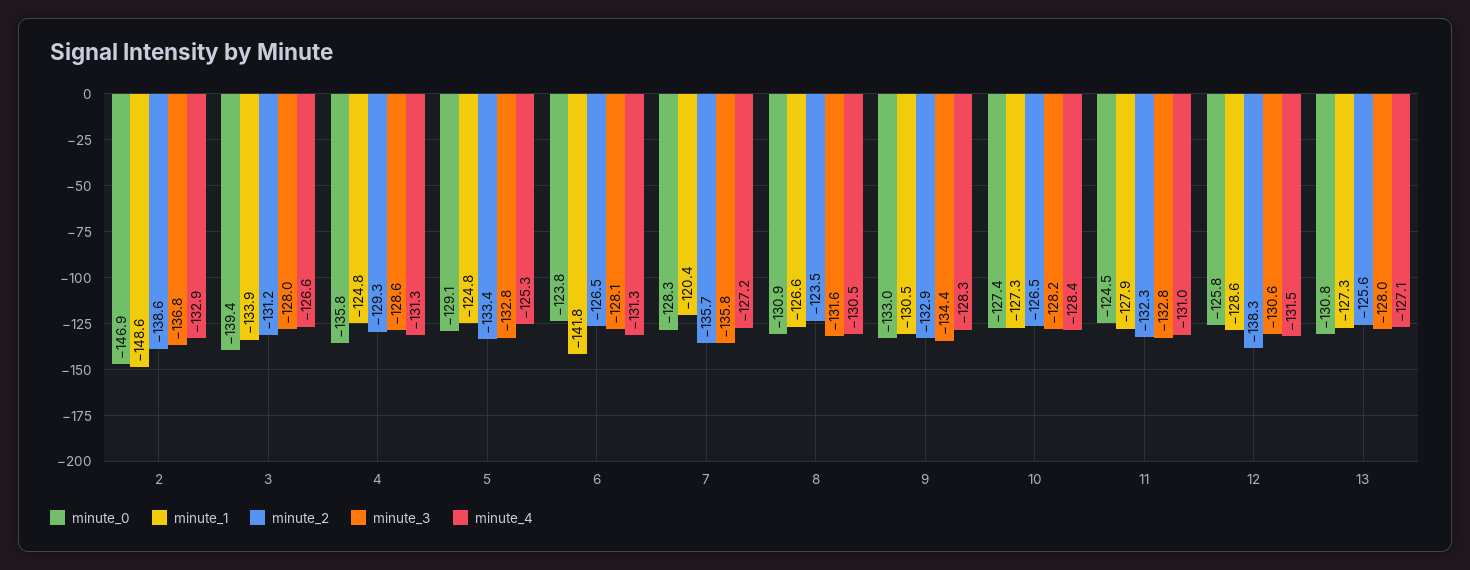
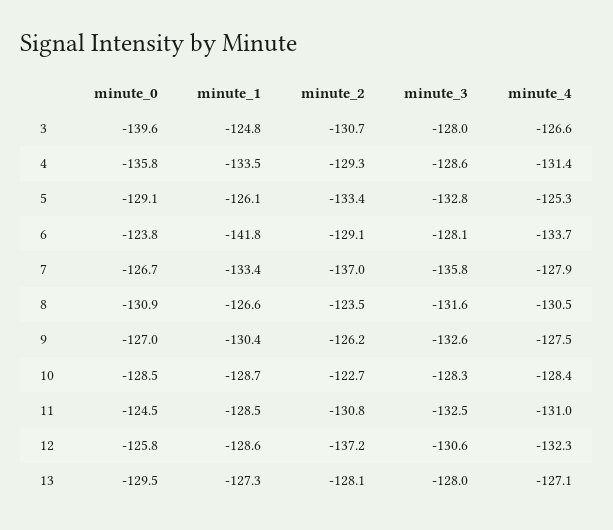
minute_0, 2: -146.9 -> none
minute_1, 2: -148.6 -> none
minute_2, 2: -138.6 -> none
minute_3, 2: -136.8 -> none
minute_4, 2: -132.9 -> none
minute_0, 3: -139.4 -> -139.6
minute_1, 3: -133.9 -> -124.8
minute_2, 3: -131.2 -> -130.7
minute_1, 4: -124.8 -> -133.5
minute_4, 4: -131.3 -> -131.4
minute_1, 5: -124.8 -> -126.1
minute_2, 6: -126.5 -> -129.1
minute_4, 6: -131.3 -> -133.7
minute_0, 7: -128.3 -> -126.7
minute_1, 7: -120.4 -> -133.4
minute_2, 7: -135.7 -> -137
minute_4, 7: -127.2 -> -127.9
minute_0, 9: -133 -> -127
minute_1, 9: -130.5 -> -130.4
minute_2, 9: -132.9 -> -126.2
minute_3, 9: -134.4 -> -132.6
minute_4, 9: -128.3 -> -127.5
minute_0, 10: -127.4 -> -128.5
minute_1, 10: -127.3 -> -128.7
minute_2, 10: -126.5 -> -122.7
minute_3, 10: -128.2 -> -128.3
minute_1, 11: -127.9 -> -128.5
minute_2, 11: -132.3 -> -130.8
minute_3, 11: -132.8 -> -132.5
minute_2, 12: -138.3 -> -137.2
minute_4, 12: -131.5 -> -132.3
minute_0, 13: -130.8 -> -129.5
minute_2, 13: -125.6 -> -128.1

